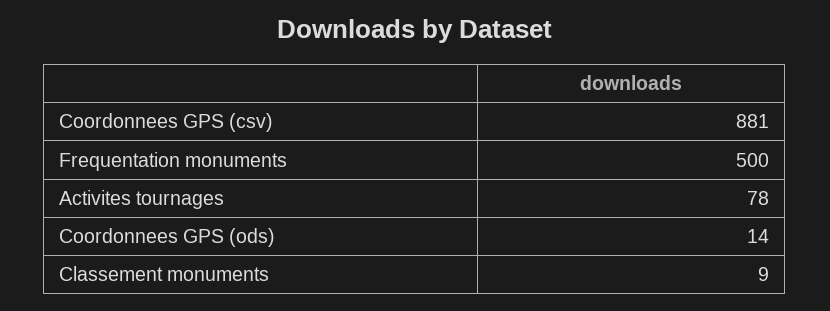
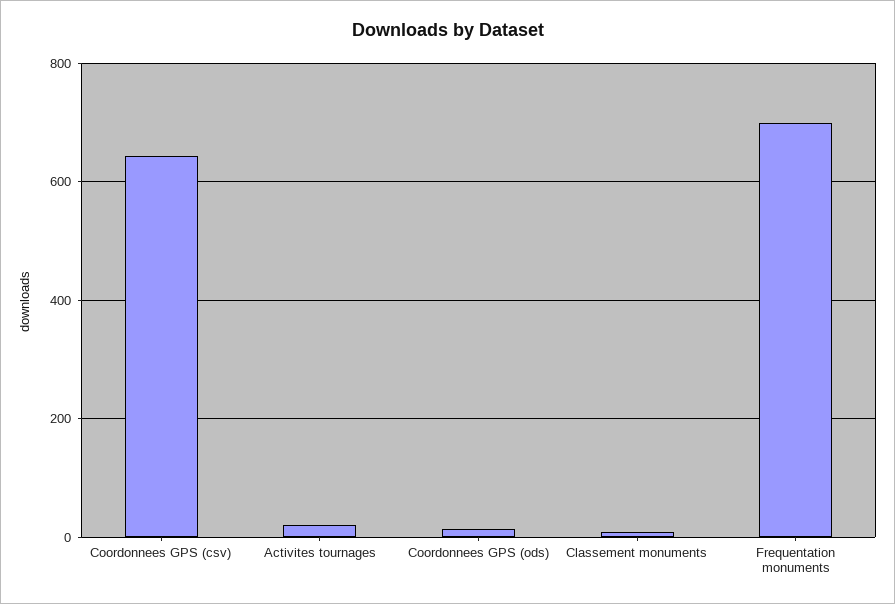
Coordonnees GPS (csv): 881 -> 640
Frequentation monuments: 500 -> 700
Activites tournages: 78 -> 20

